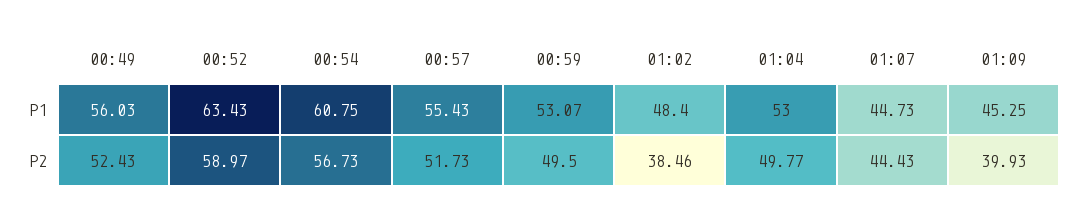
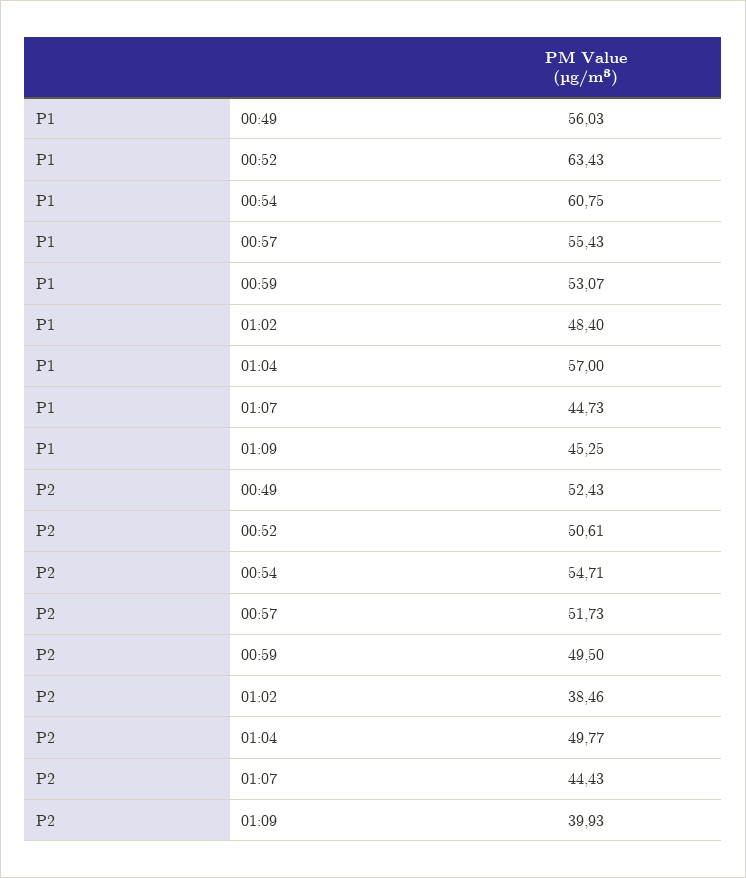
01:04, P1: 53 -> 57
00:52, P2: 58.97 -> 50.61
00:54, P2: 56.73 -> 54.71

